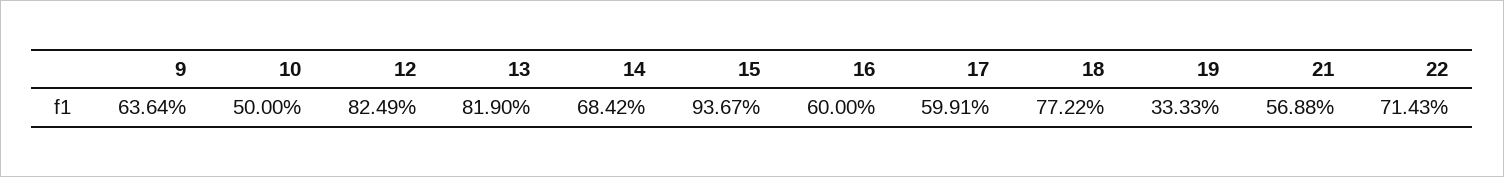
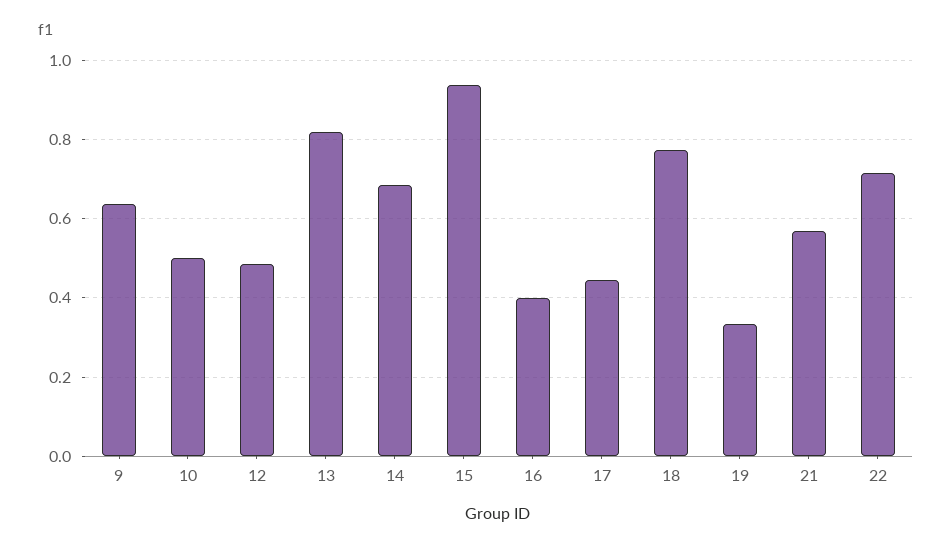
12: 0.8249 -> 0.48
16: 0.6 -> 0.4
17: 0.5991 -> 0.44

